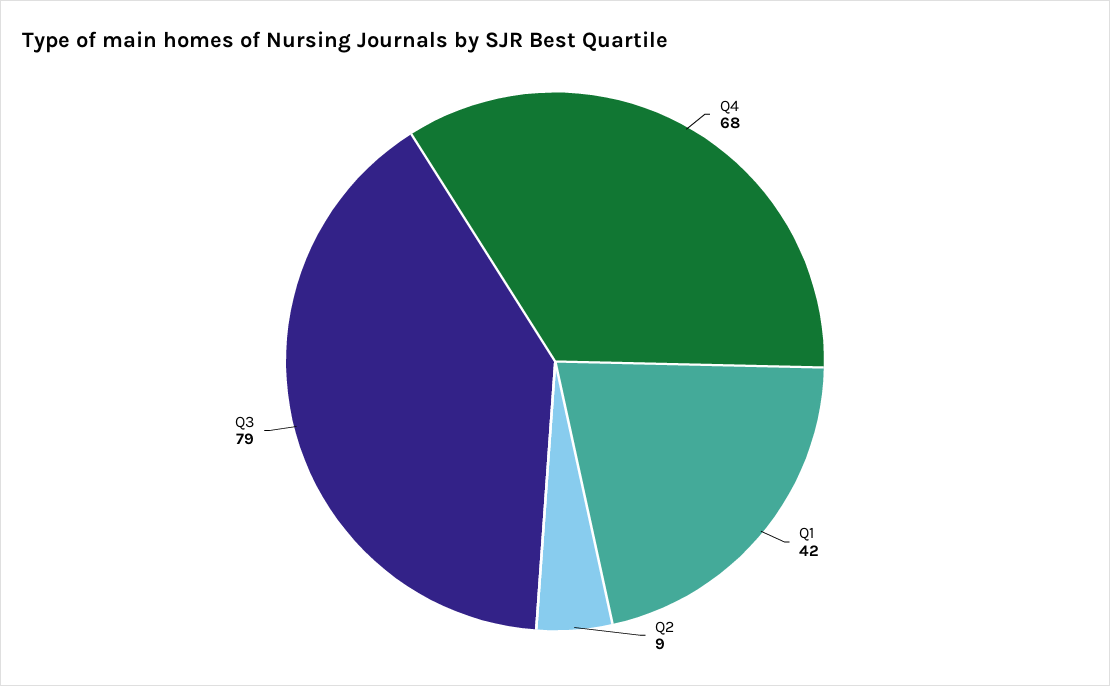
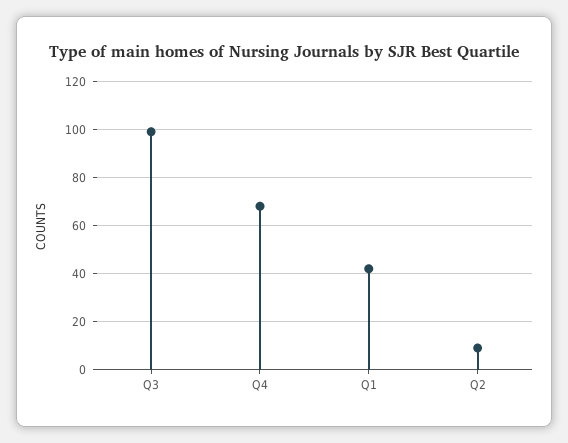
Q3: 79 -> 100

